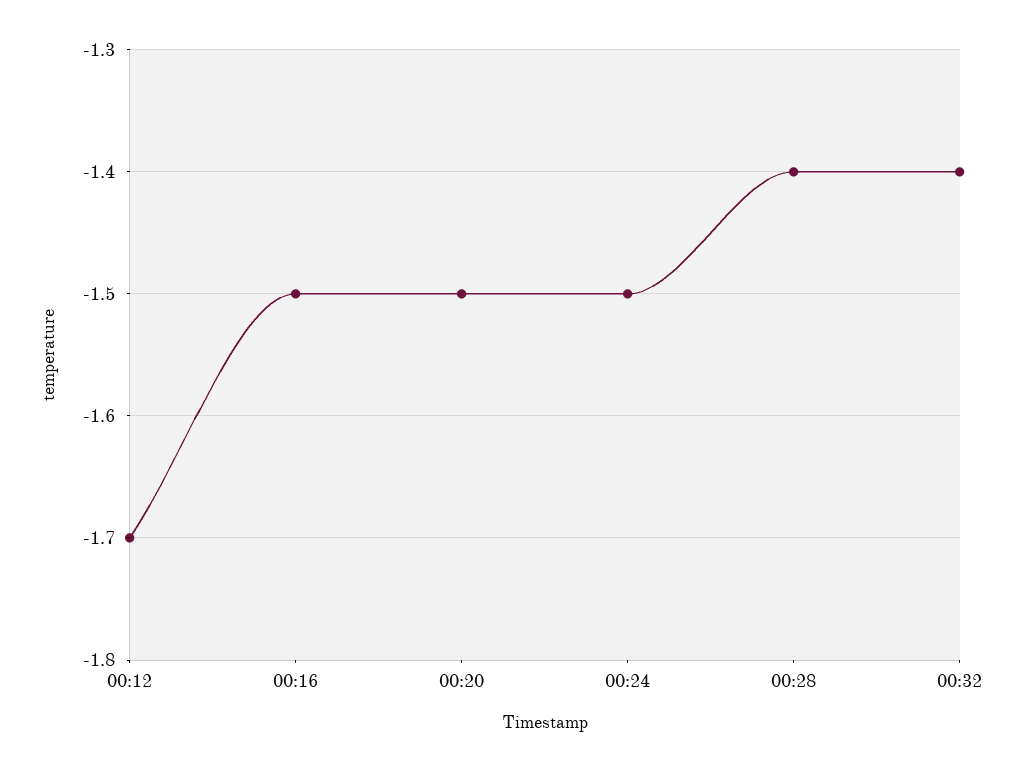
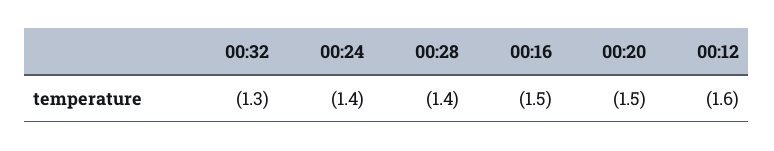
00:12: -1.7 -> -1.6
00:24: -1.5 -> -1.4
00:32: -1.4 -> -1.3

